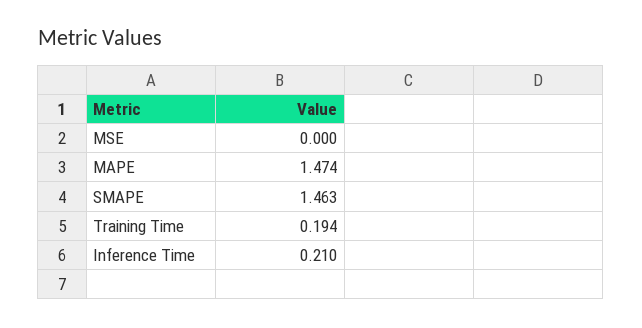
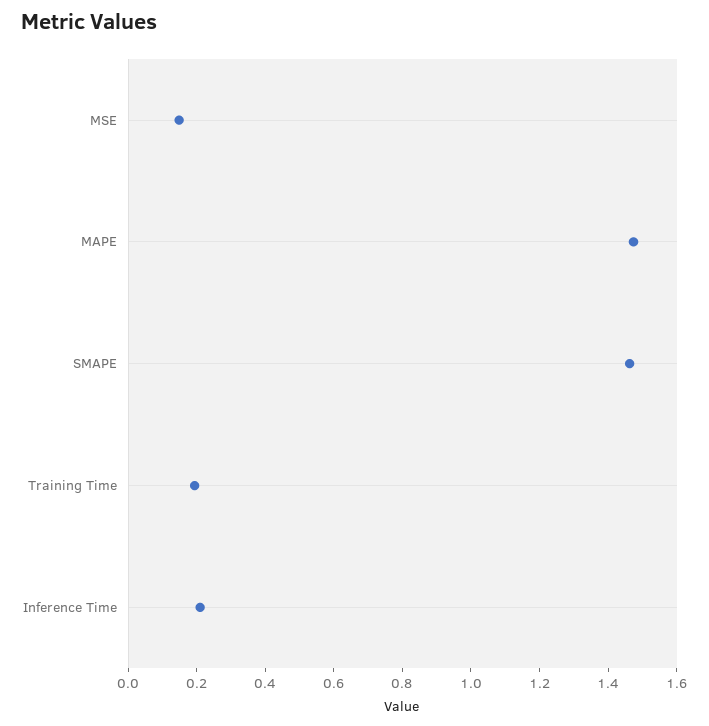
MSE: 0 -> 0.15

